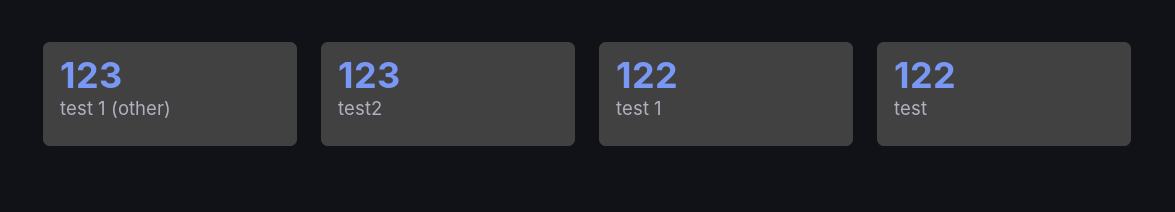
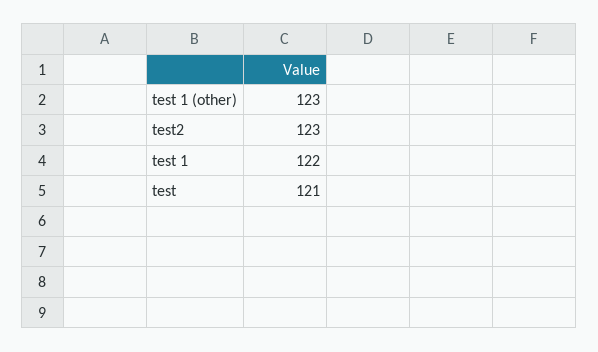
test: 122 -> 121

